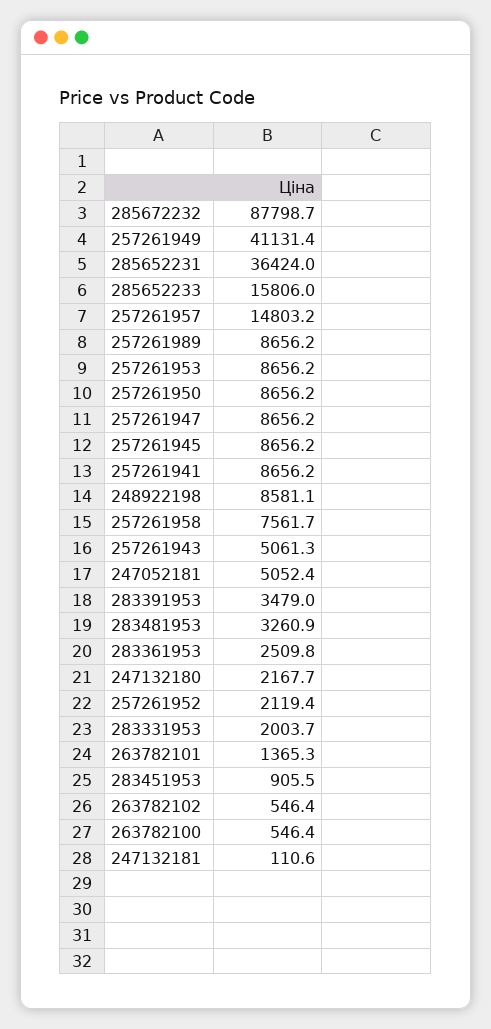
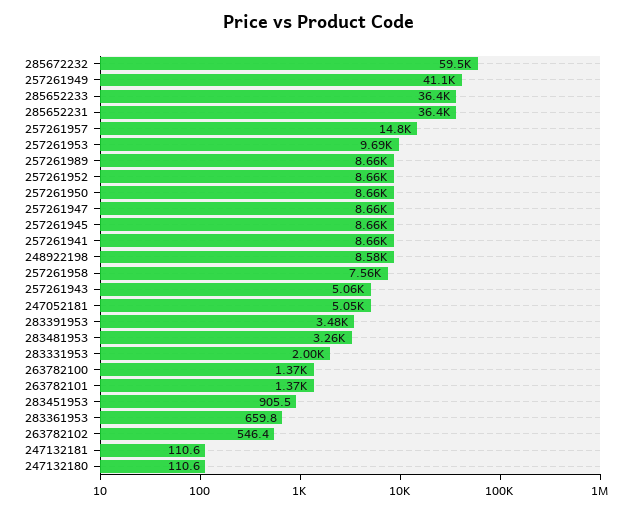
285672232: 87798.7 -> 59500
285652233: 15806 -> 36400
257261953: 8656.2 -> 9690
283361953: 2509.8 -> 659.8
247132180: 2167.7 -> 110.6
257261952: 2119.4 -> 8660
263782100: 546.4 -> 1370

